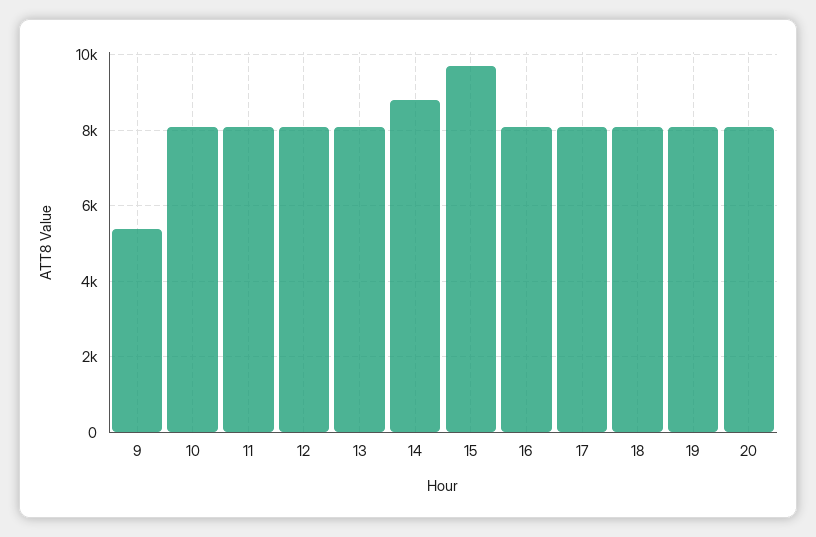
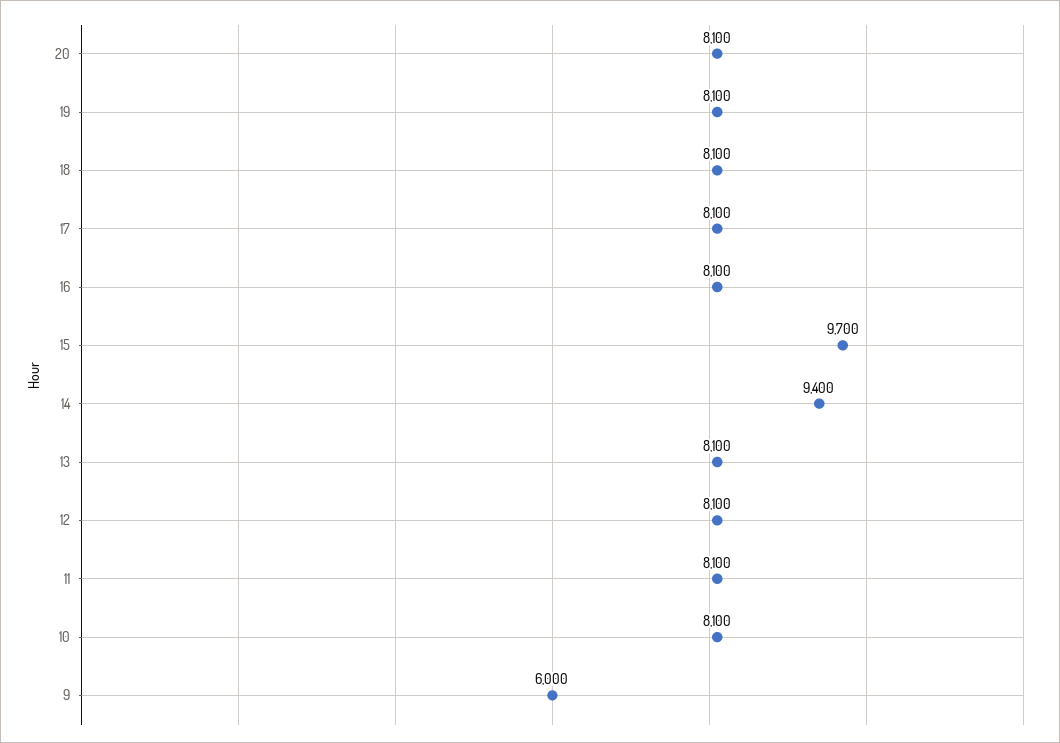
9: 5400 -> 6000
14: 8800 -> 9400

